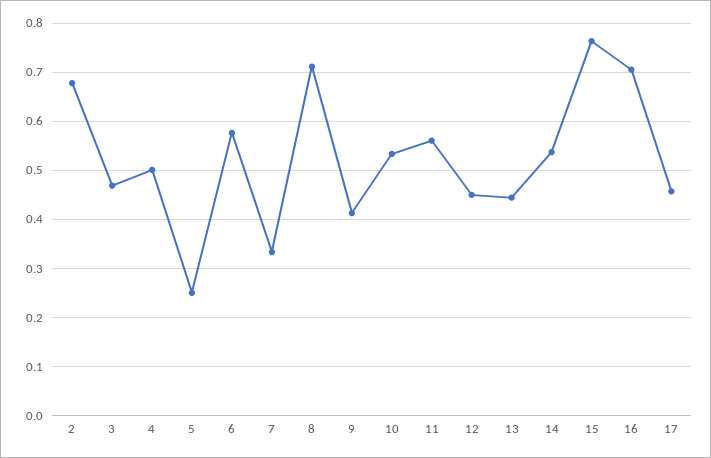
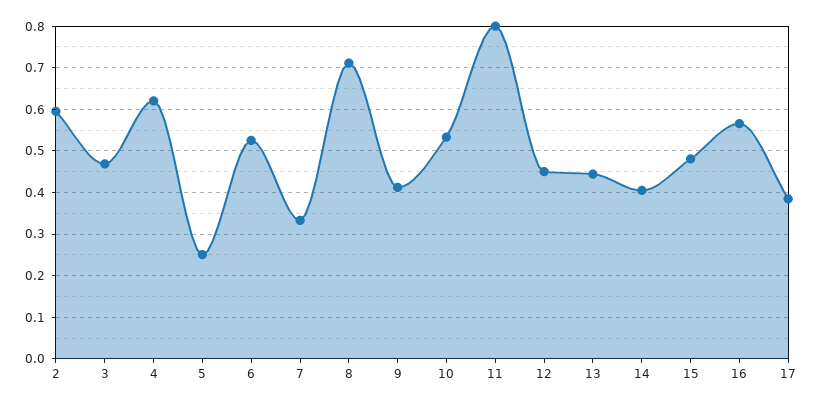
2: 0.68 -> 0.6
4: 0.5 -> 0.62
6: 0.58 -> 0.52
11: 0.56 -> 0.8
14: 0.54 -> 0.4
15: 0.76 -> 0.48
16: 0.7 -> 0.56
17: 0.46 -> 0.38

